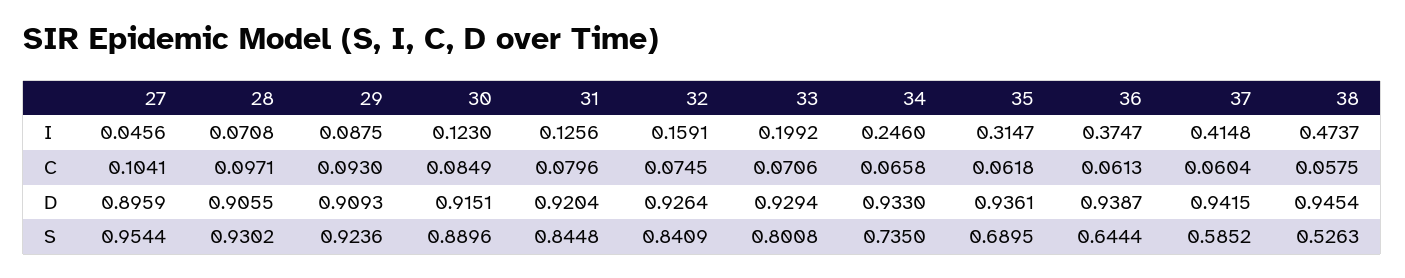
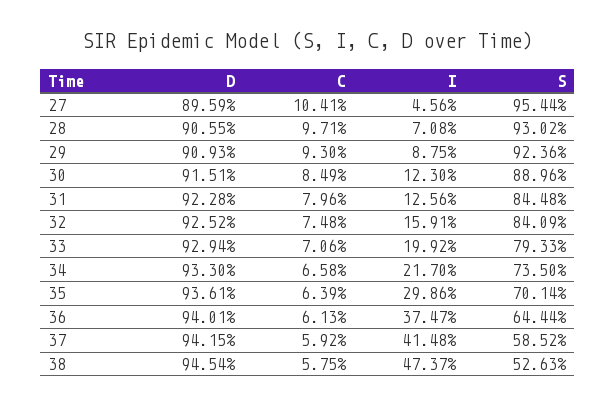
34, I: 0.246 -> 0.217
35, I: 0.3147 -> 0.2986
32, C: 0.0745 -> 0.0748
35, C: 0.0618 -> 0.0639
37, C: 0.0604 -> 0.0592
31, D: 0.9204 -> 0.9228
32, D: 0.9264 -> 0.9252
36, D: 0.9387 -> 0.9401
33, S: 0.8008 -> 0.7933
35, S: 0.6895 -> 0.7014

